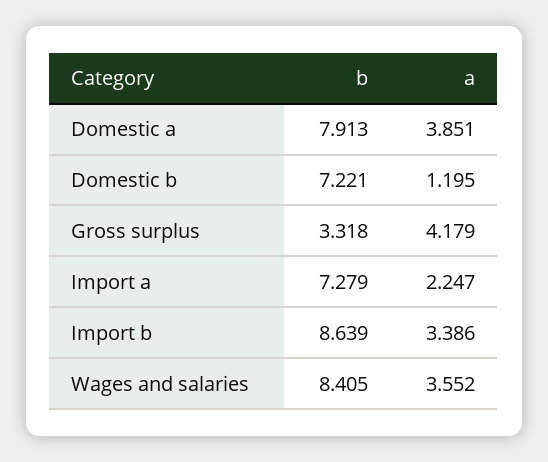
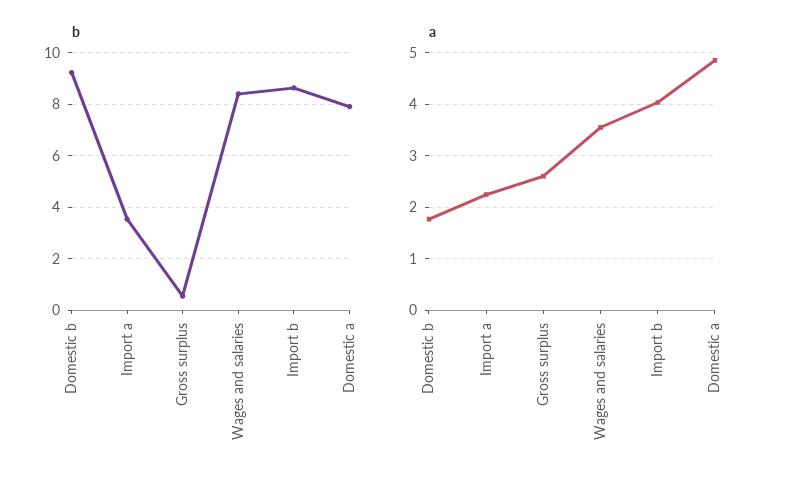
a, Domestic a: 3.851 -> 4.8
b, Domestic b: 7.221 -> 9.25
a, Domestic b: 1.195 -> 1.8
b, Gross surplus: 3.318 -> 0.5
a, Gross surplus: 4.179 -> 2.6
b, Import a: 7.279 -> 3.5
a, Import b: 3.386 -> 4

